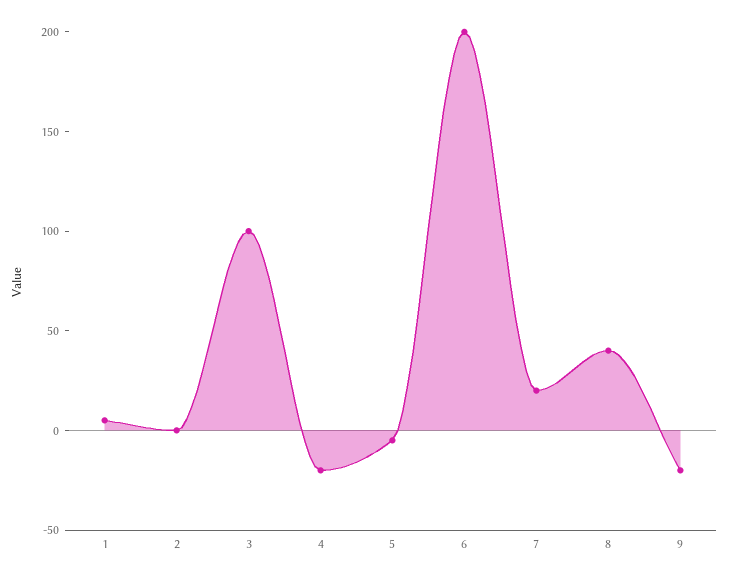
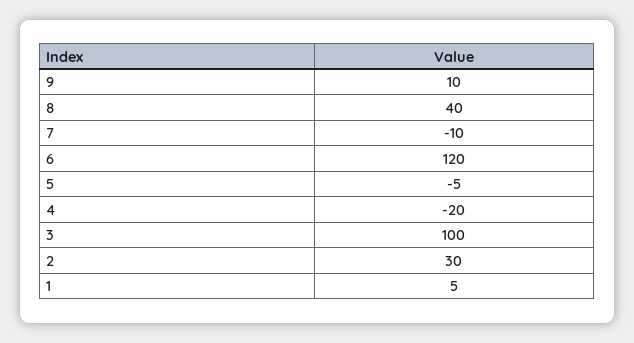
2: 0 -> 30
6: 200 -> 120
7: 20 -> -10
9: -20 -> 10

